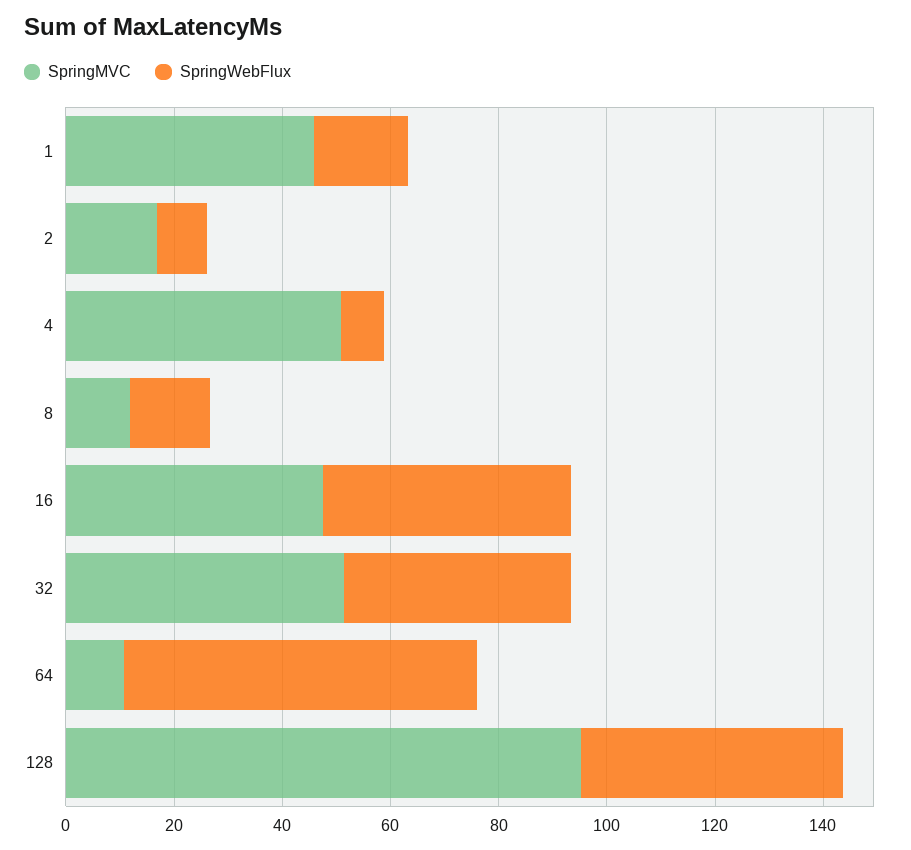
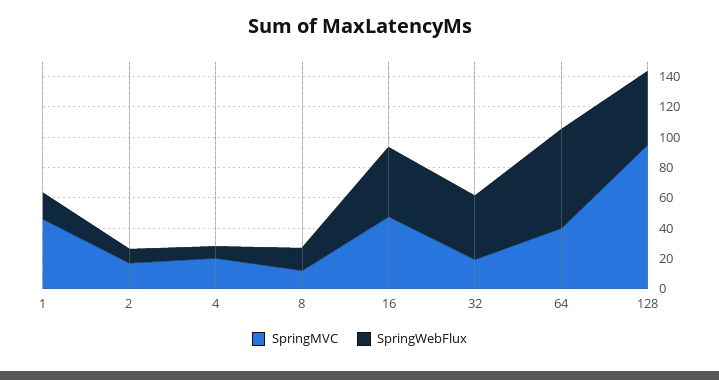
SpringMVC, 4: 50 -> 20
SpringMVC, 32: 50 -> 20
SpringMVC, 64: 10 -> 40

